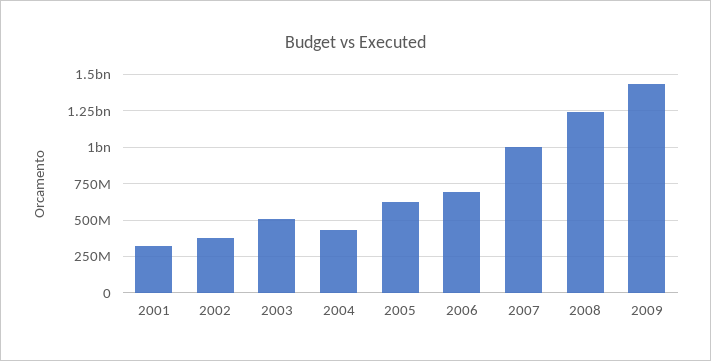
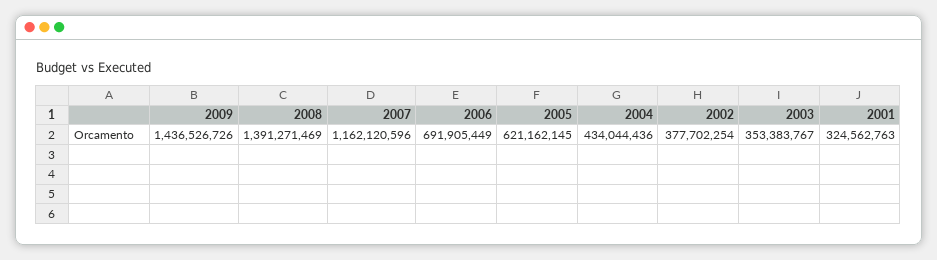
2003: 500000000 -> 353383767
2007: 1000000000 -> 1162120596
2008: 1250000000 -> 1391271469

